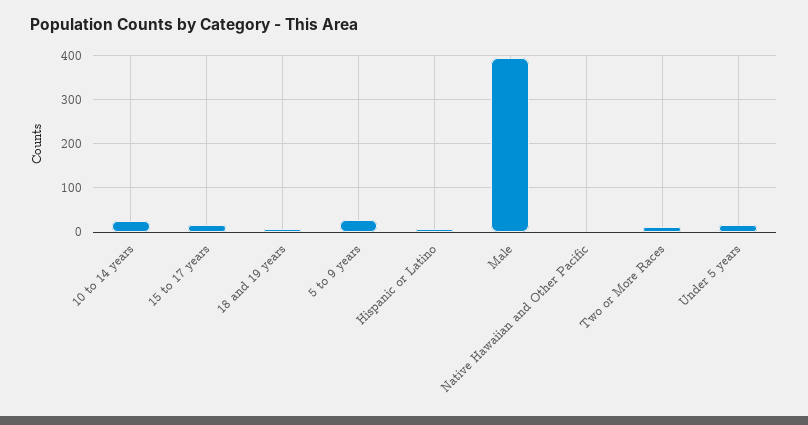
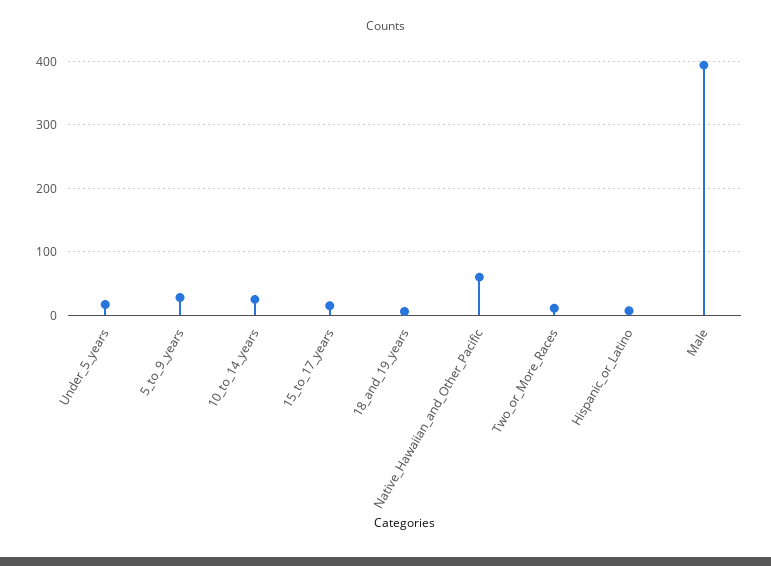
Native Hawaiian and Other Pacific: 0 -> 60

